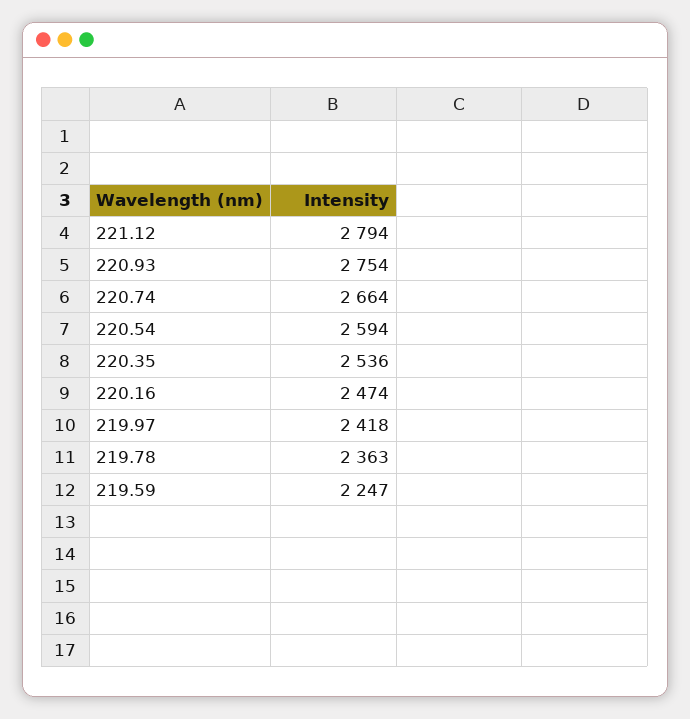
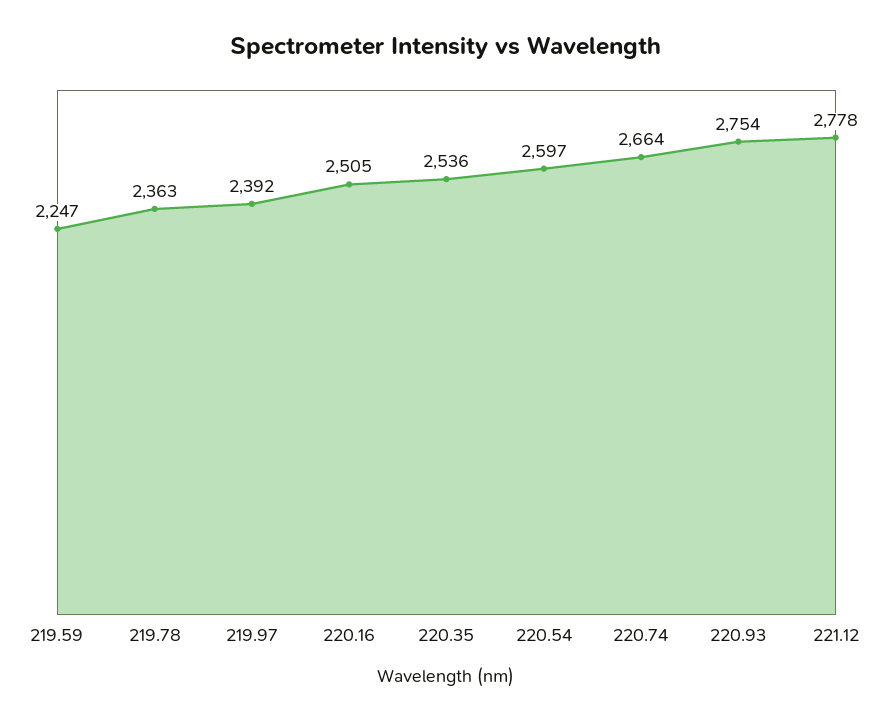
221.12: 2794 -> 2778
220.54: 2594 -> 2597
220.16: 2474 -> 2505
219.97: 2418 -> 2392

